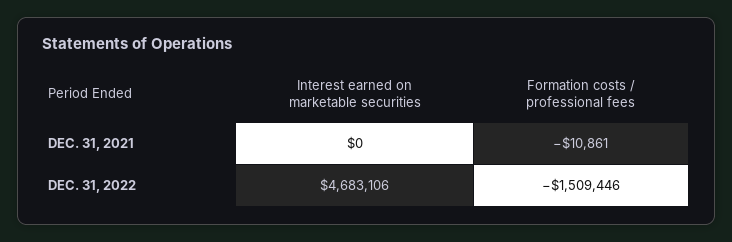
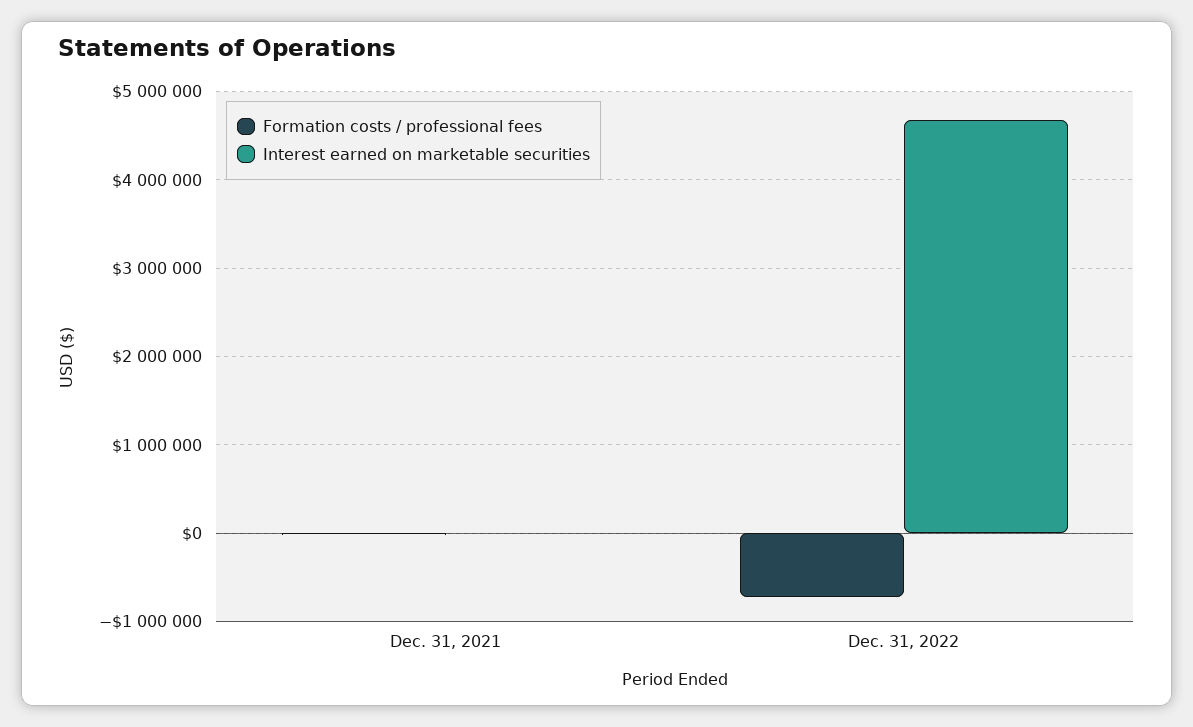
Formation costs / professional fees, DEC. 31, 2022: -1509446 -> -700000

